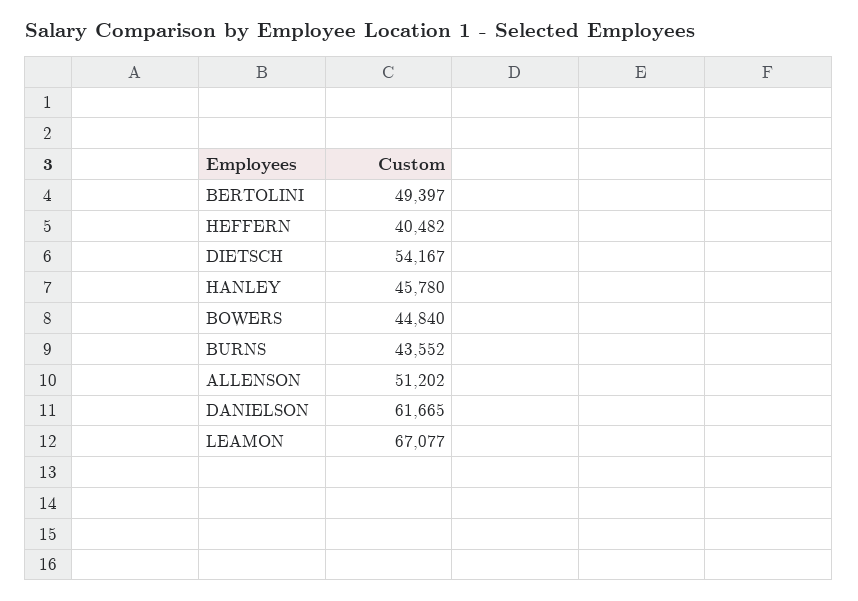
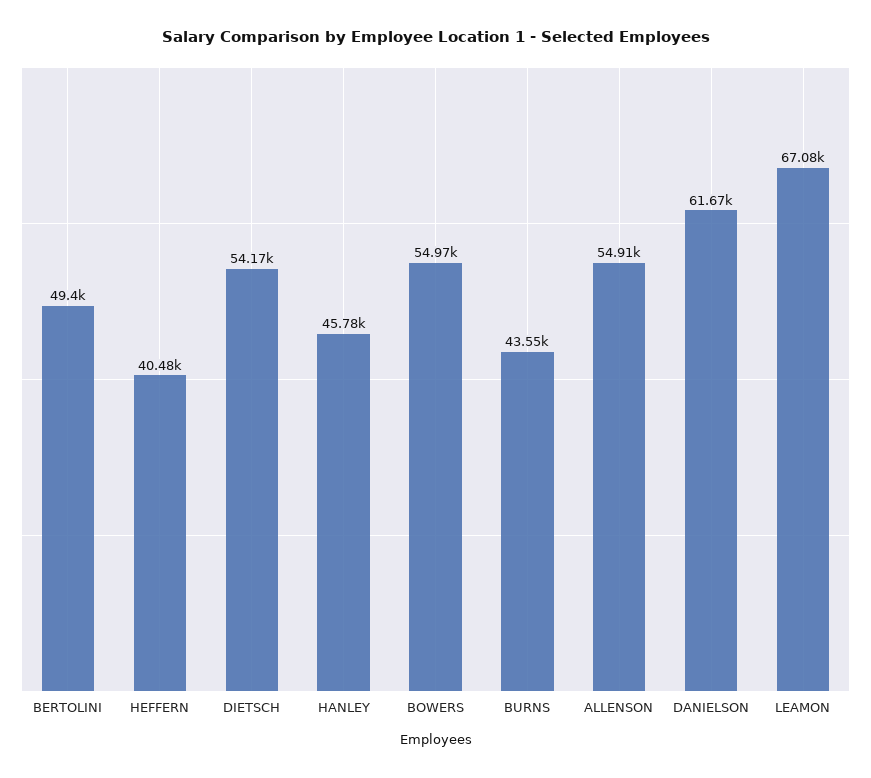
BOWERS: 44840 -> 54970
ALLENSON: 51202 -> 54910

